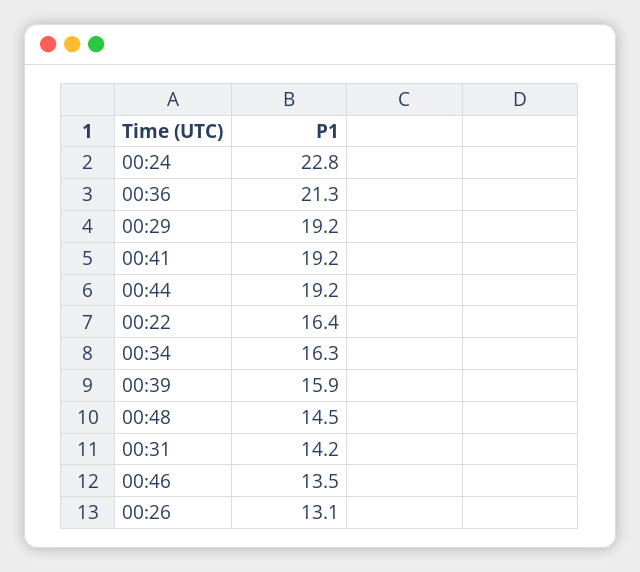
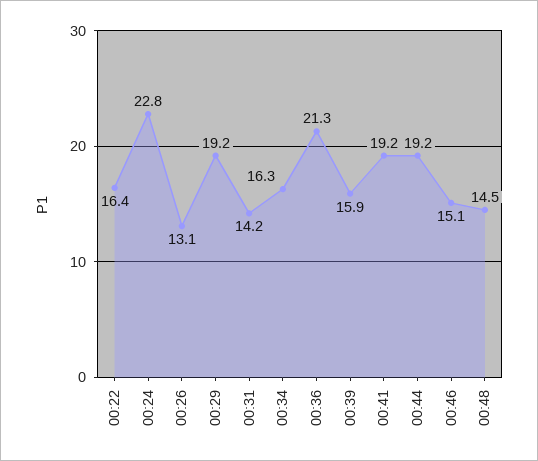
00:46: 13.5 -> 15.1

